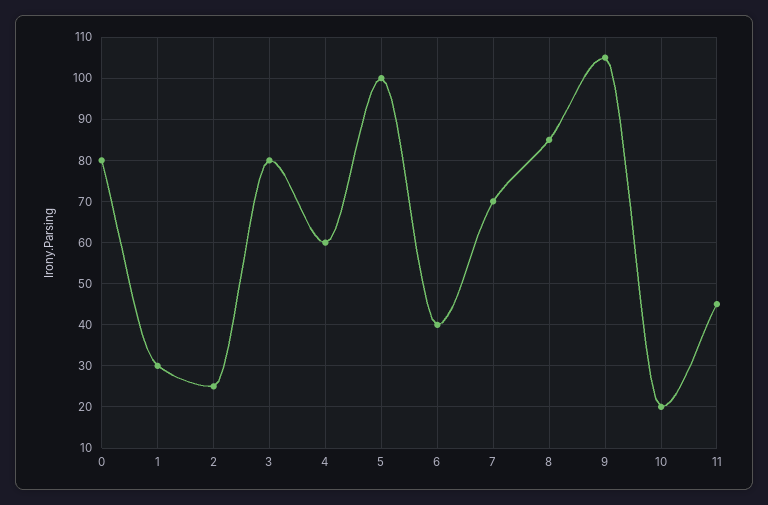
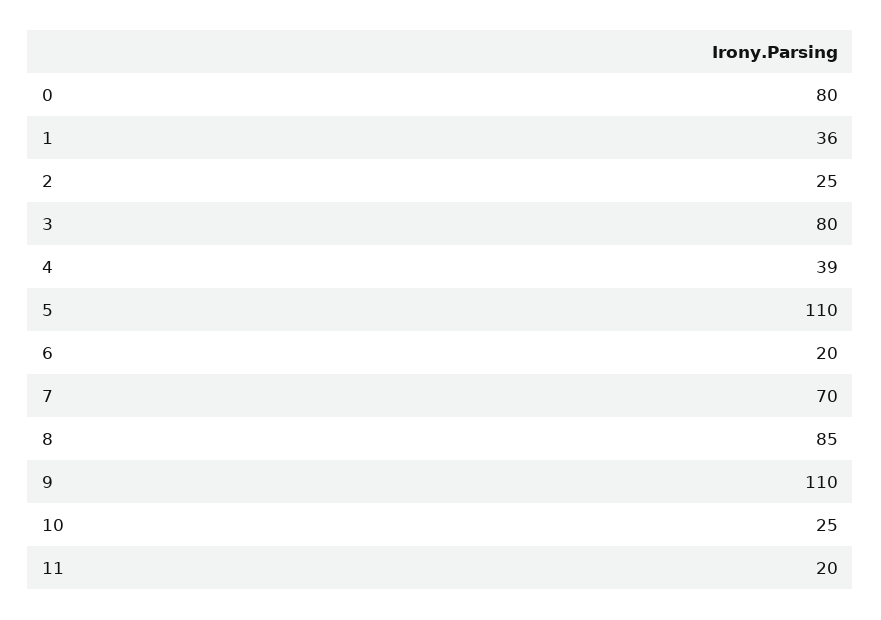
1: 30 -> 36
4: 60 -> 39
5: 100 -> 110
6: 40 -> 20
9: 105 -> 110
10: 20 -> 25
11: 45 -> 20

